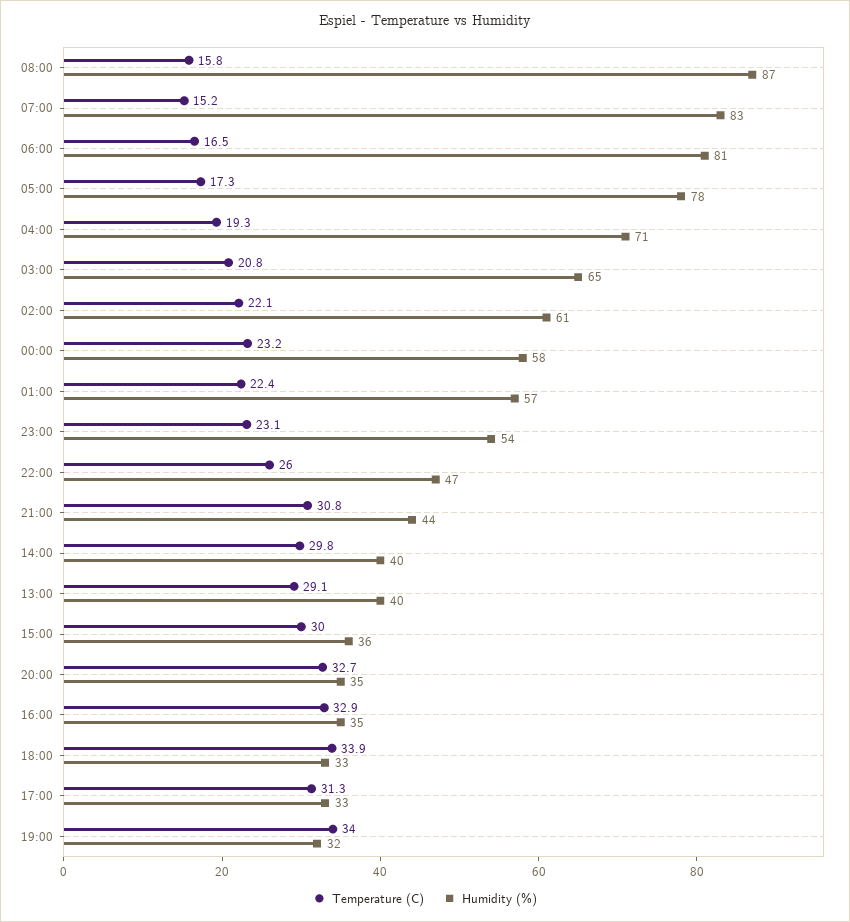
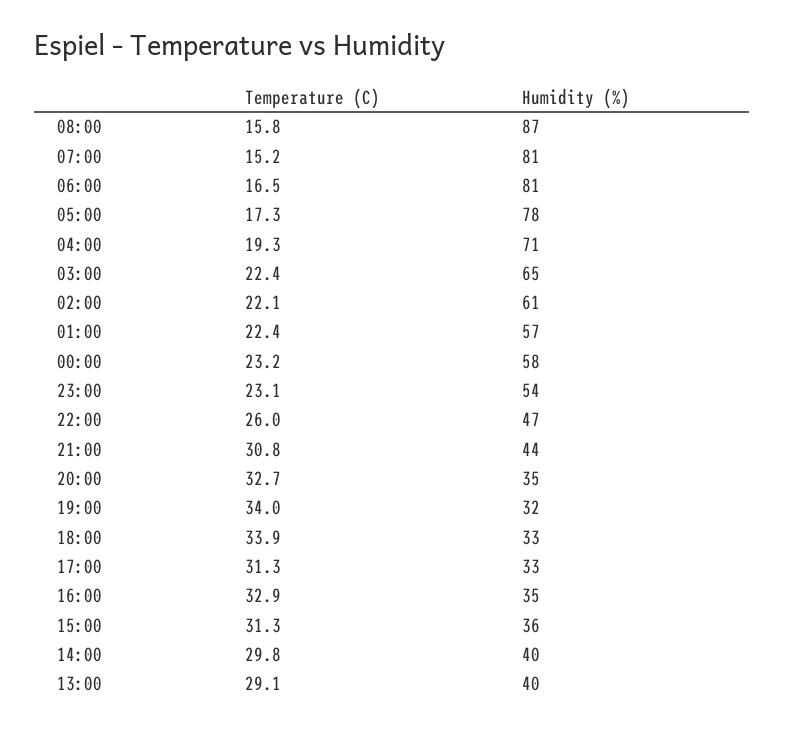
Humidity (%), 07:00: 83 -> 81
Temperature (C), 03:00: 20.8 -> 22.4
Temperature (C), 15:00: 30 -> 31.3

